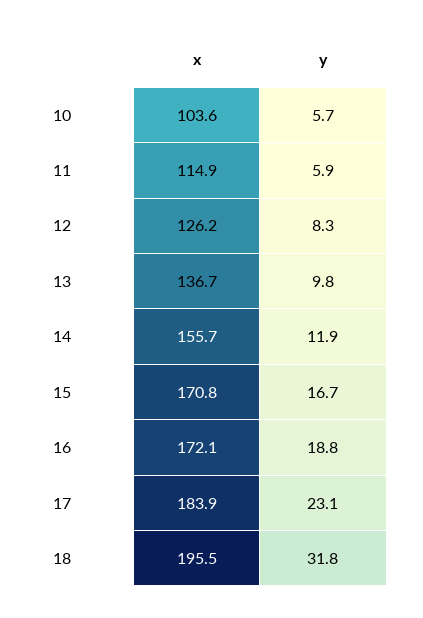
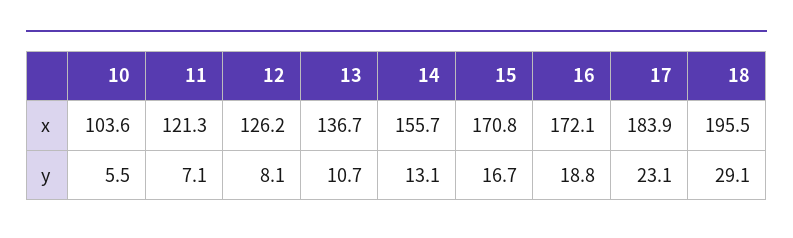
y, 10: 5.7 -> 5.5
x, 11: 114.9 -> 121.3
y, 11: 5.9 -> 7.1
y, 12: 8.3 -> 8.1
y, 13: 9.8 -> 10.7
y, 14: 11.9 -> 13.1
y, 18: 31.8 -> 29.1

